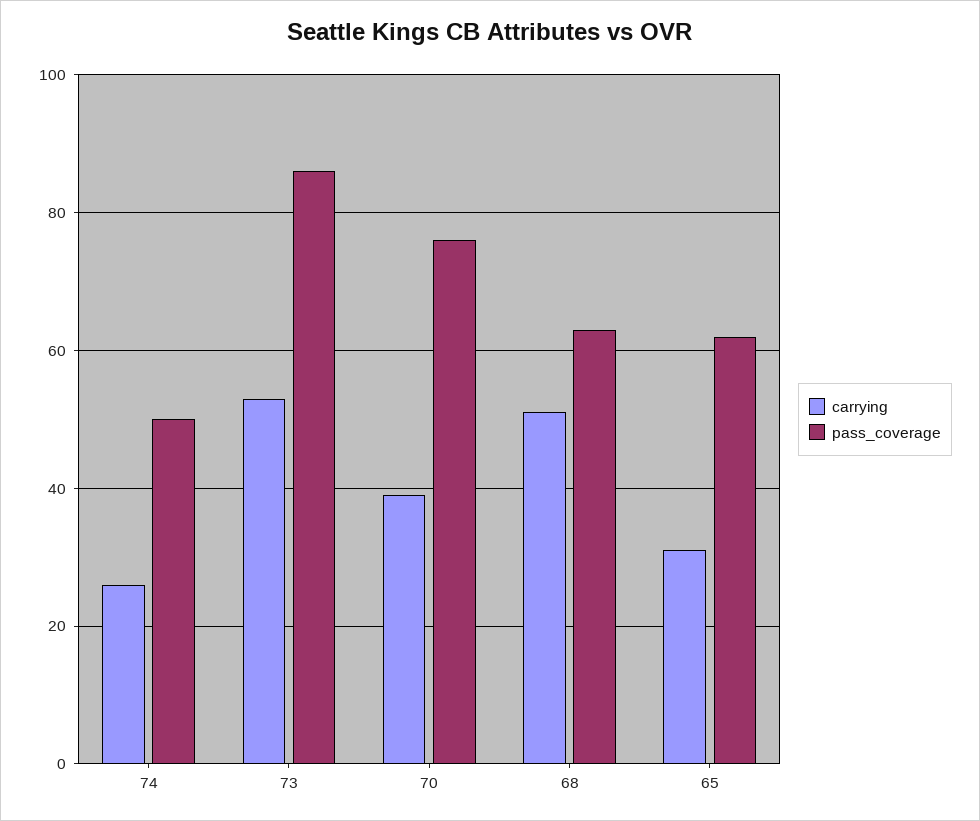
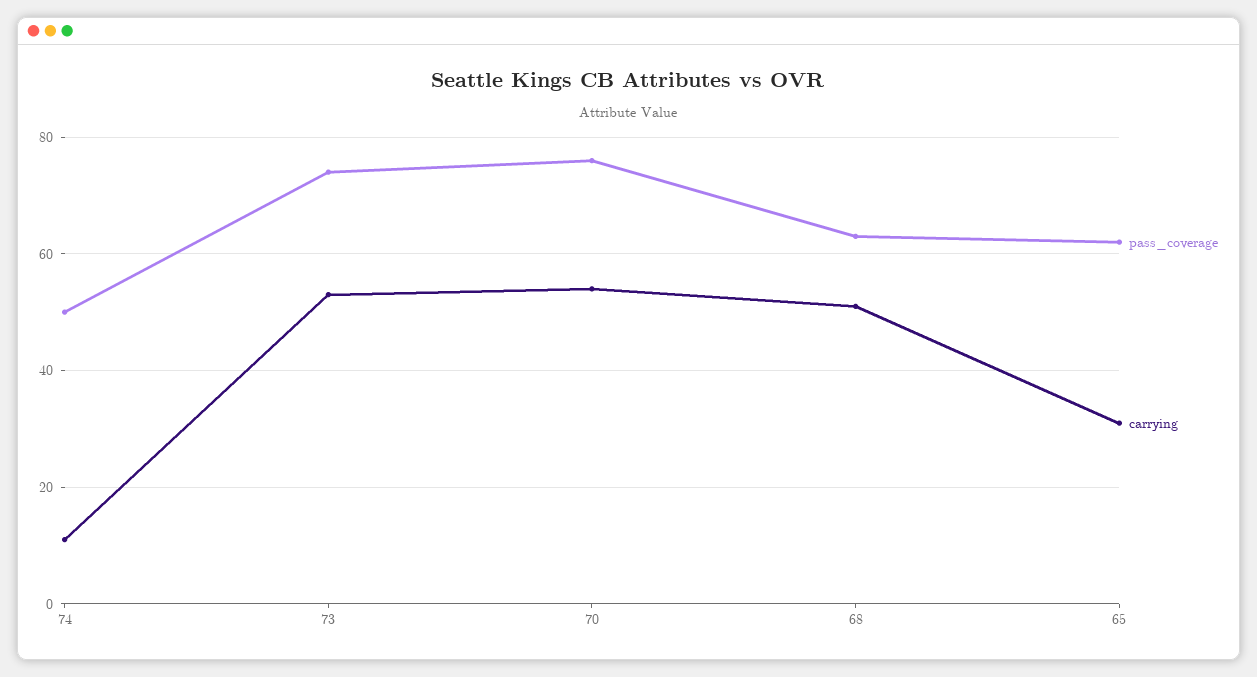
carrying, 74: 25 -> 10
pass_coverage, 73: 85 -> 75
carrying, 70: 40 -> 55

